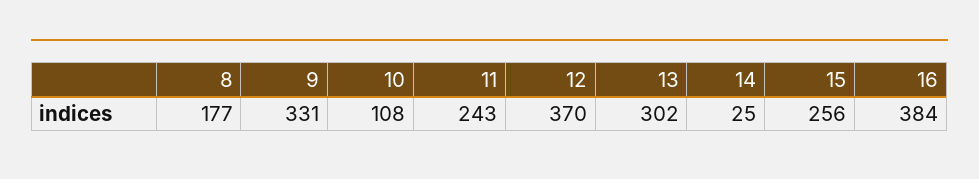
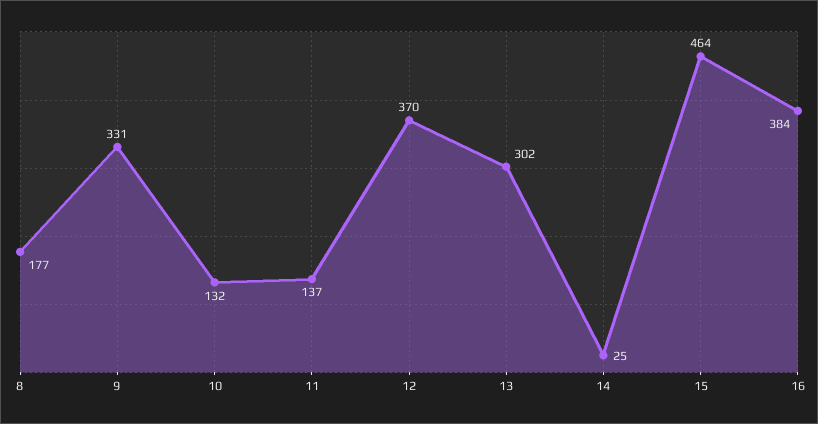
10: 108 -> 132
11: 243 -> 137
15: 256 -> 464

